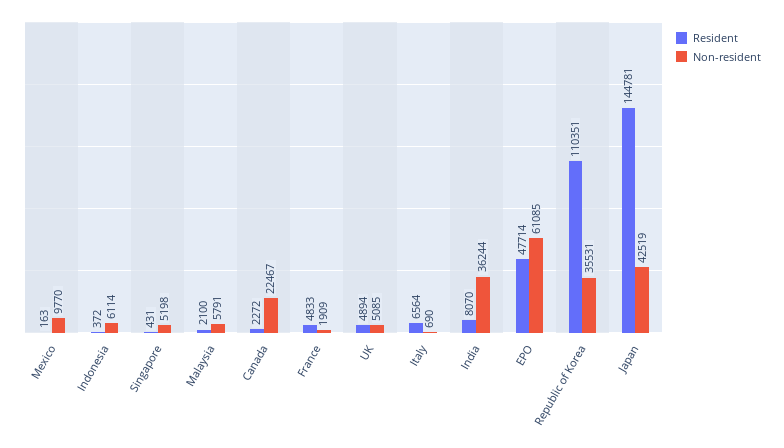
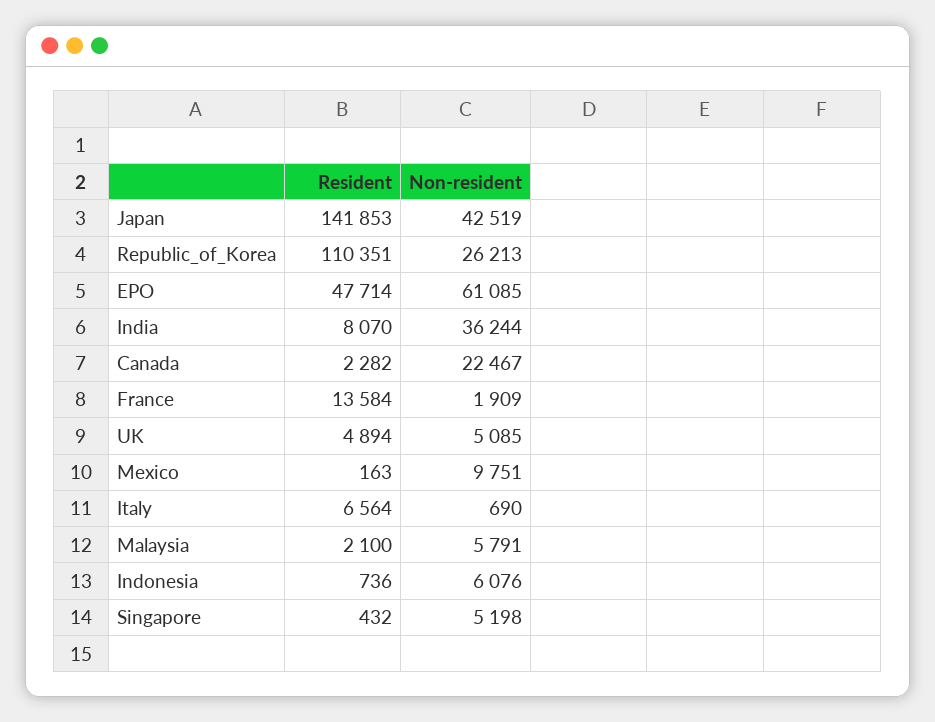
Non-resident, Mexico: 9770 -> 9751
Resident, Indonesia: 372 -> 736
Non-resident, Indonesia: 6114 -> 6076
Resident, Singapore: 431 -> 432
Resident, Canada: 2272 -> 2282
Resident, France: 4833 -> 13584
Non-resident, Republic of Korea: 35531 -> 26213
Resident, Japan: 144781 -> 141853

